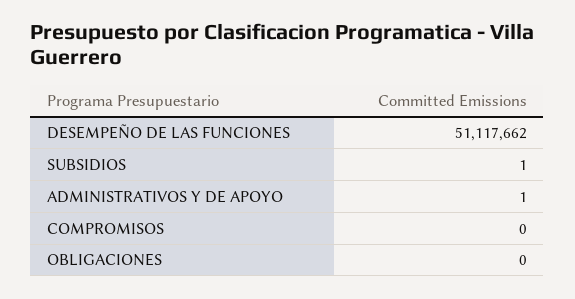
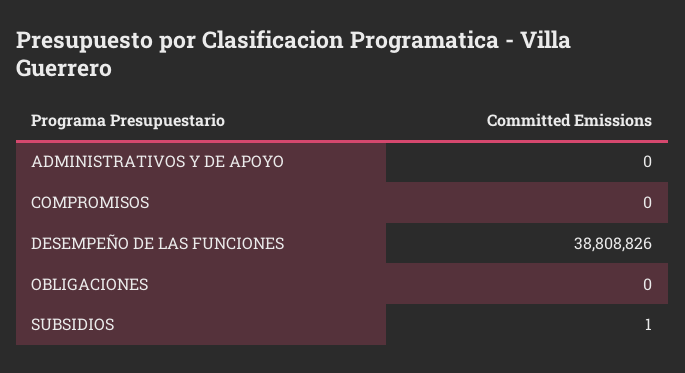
DESEMPEÑO DE LAS FUNCIONES: 51117662 -> 38808826
ADMINISTRATIVOS Y DE APOYO: 1 -> 0

